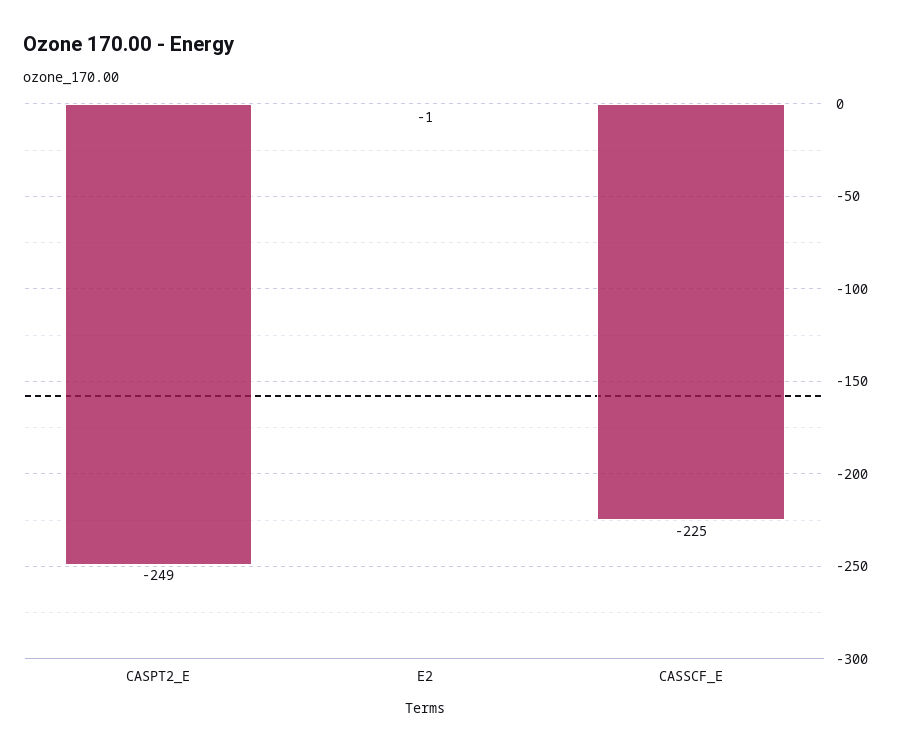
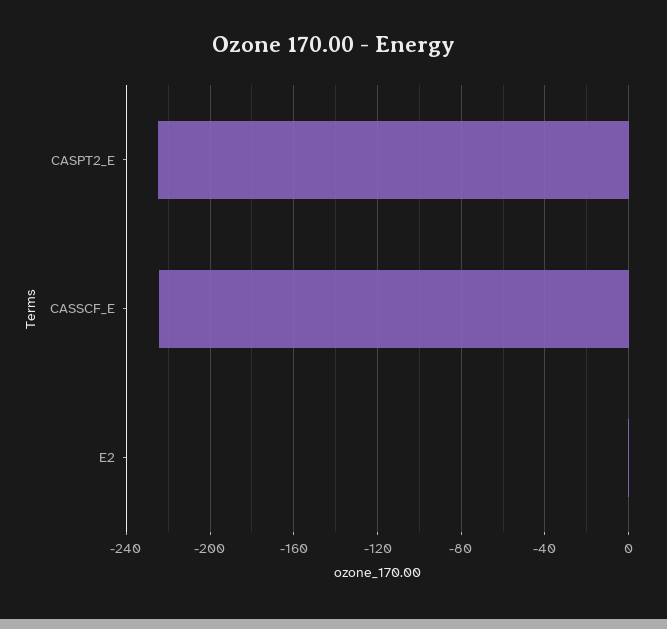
CASPT2_E: -249 -> -225

